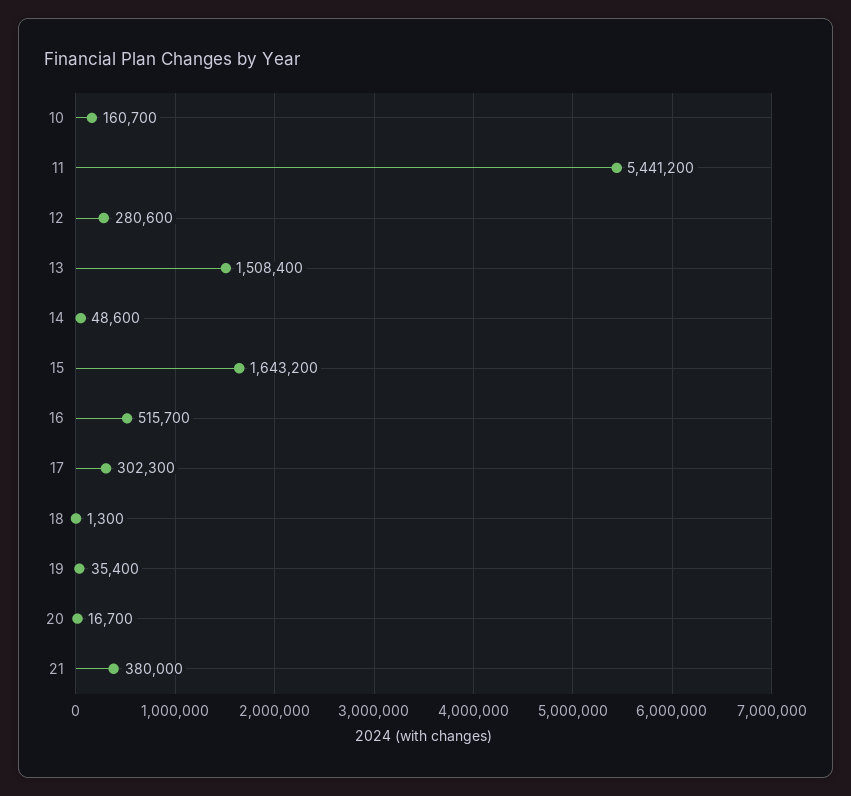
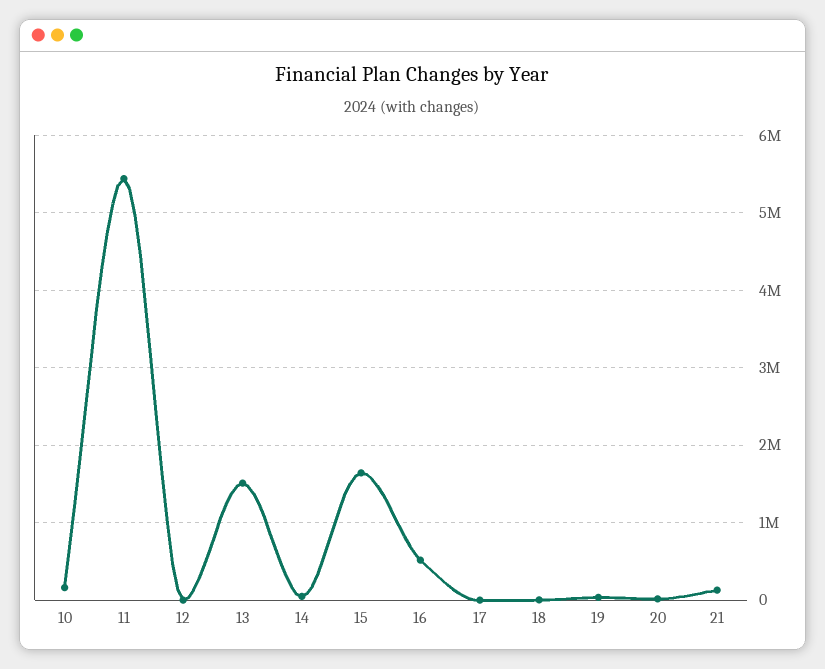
12: 280600 -> 0
17: 302300 -> 0
21: 380000 -> 100000

